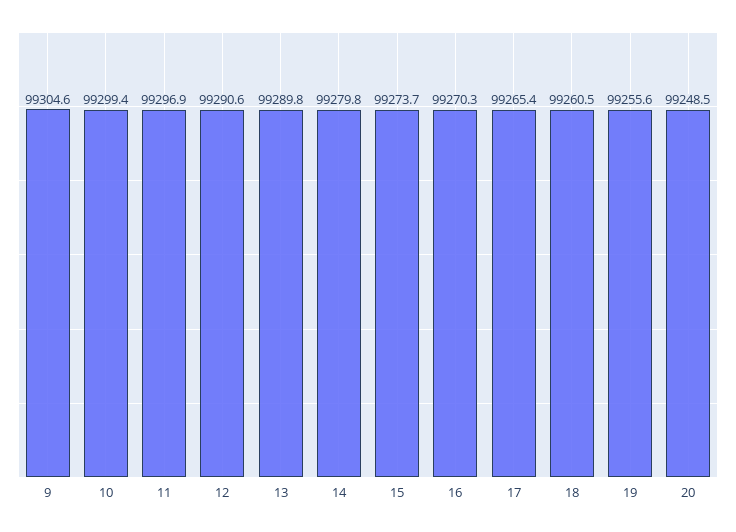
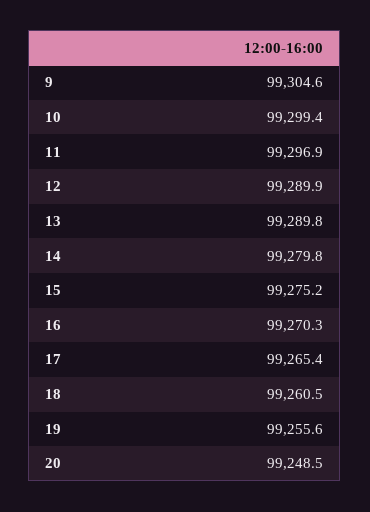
12: 99290.6 -> 99289.9
15: 99273.7 -> 99275.2

